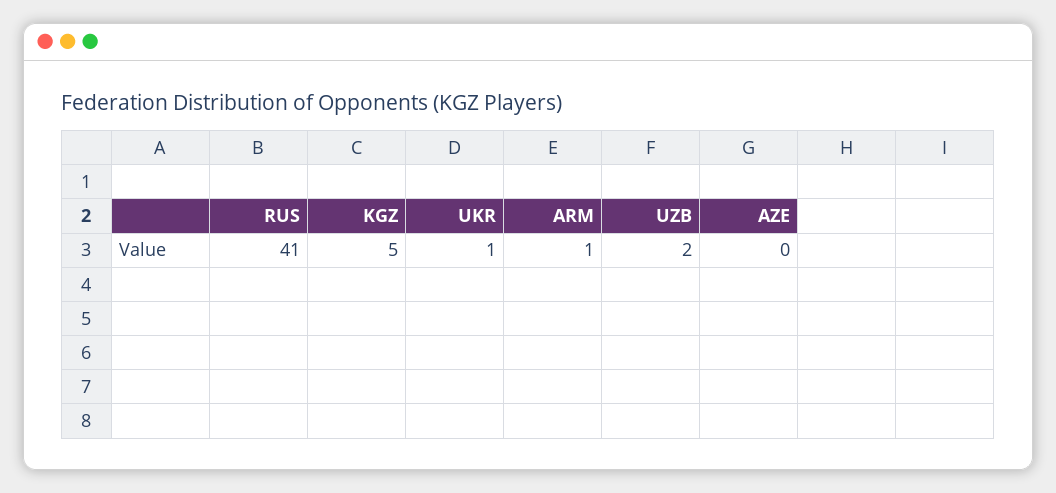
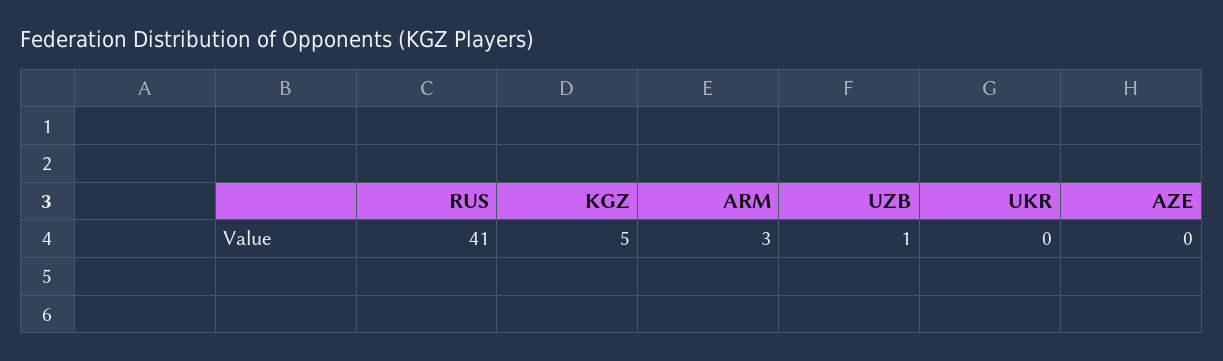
UKR: 1 -> 0
ARM: 1 -> 3
UZB: 2 -> 1

